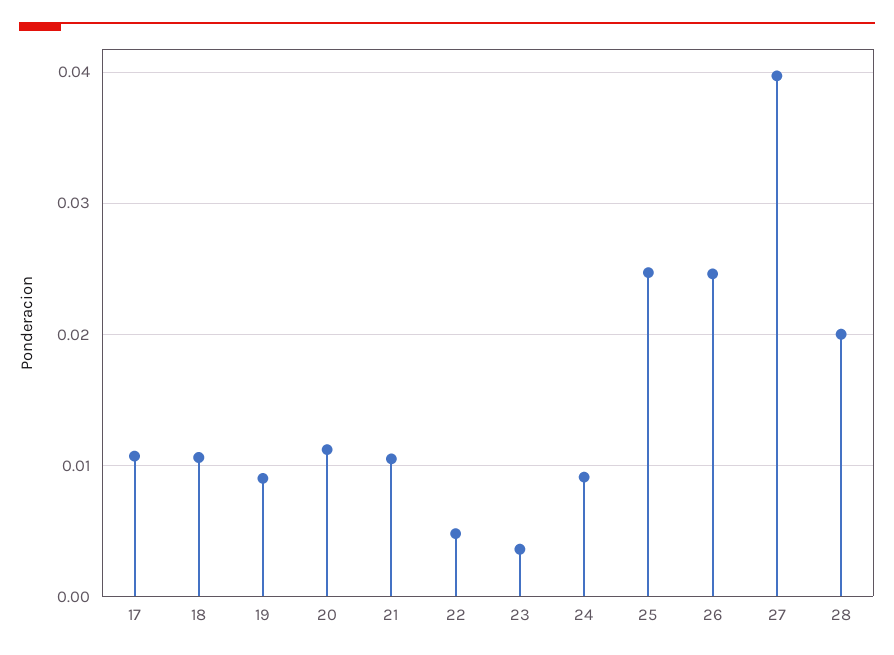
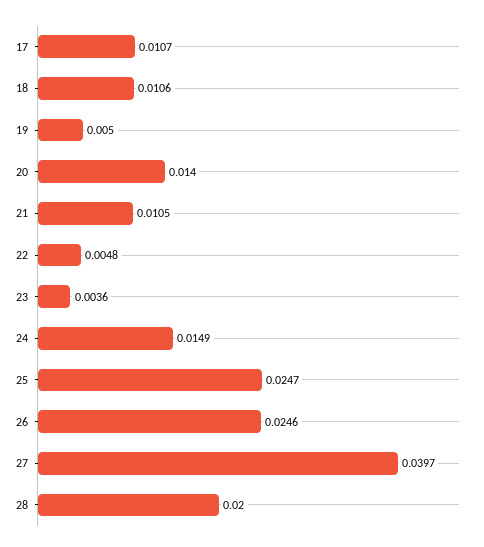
19: 0.009 -> 0.005
20: 0.011 -> 0.014
24: 0.009 -> 0.0149

